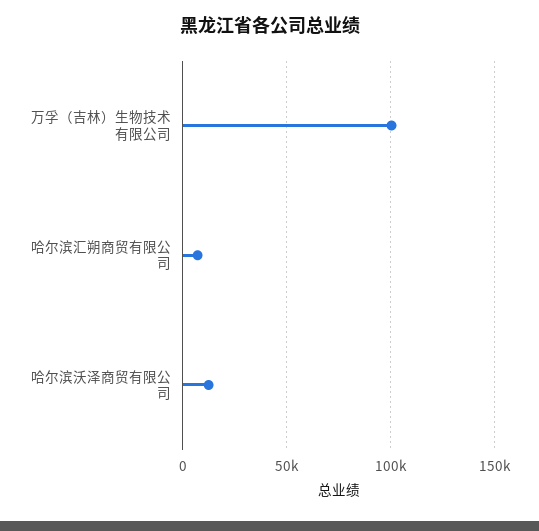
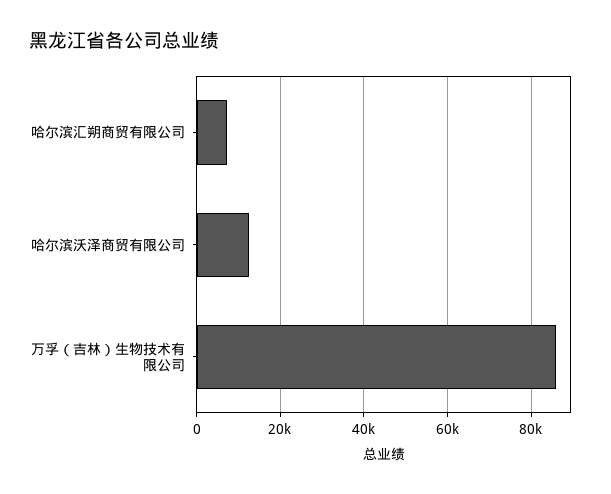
万孚（吉林）生物技术有限公司: 100000 -> 86000

